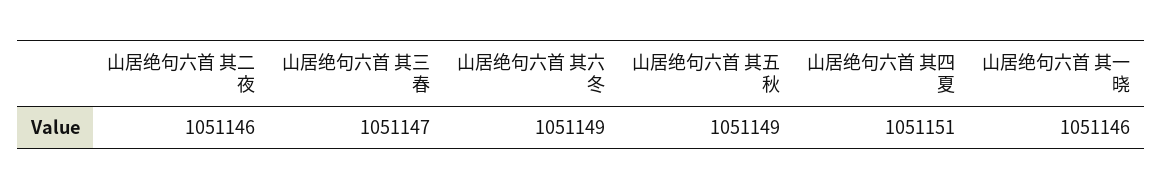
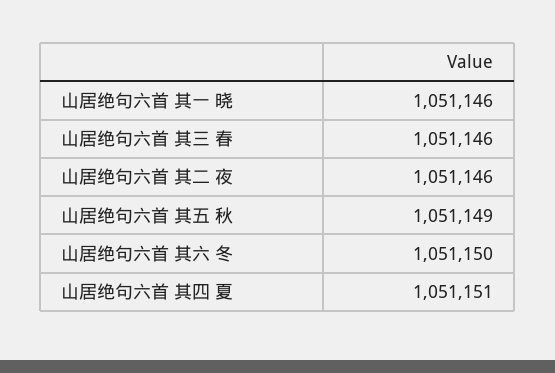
山居绝句六首 其三 春: 1051147 -> 1051146
山居绝句六首 其六 冬: 1051149 -> 1051150

